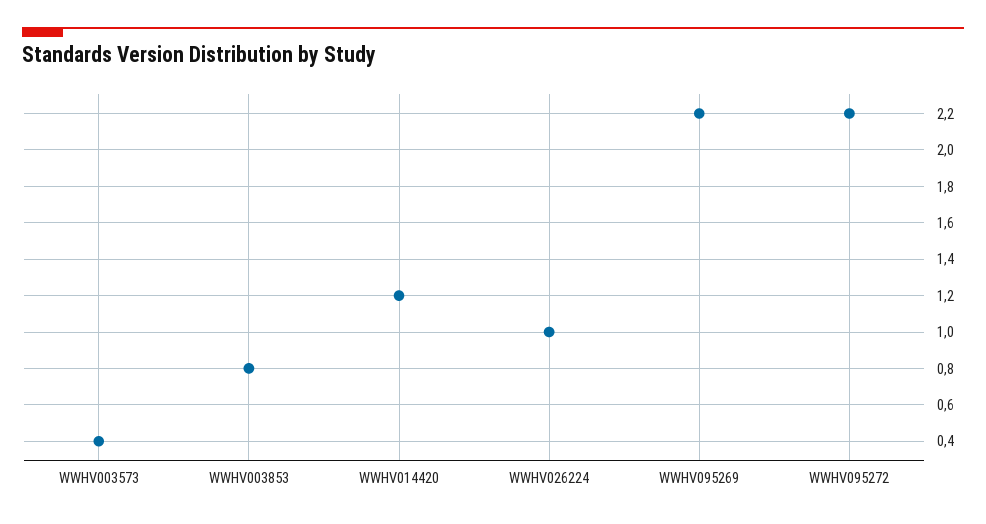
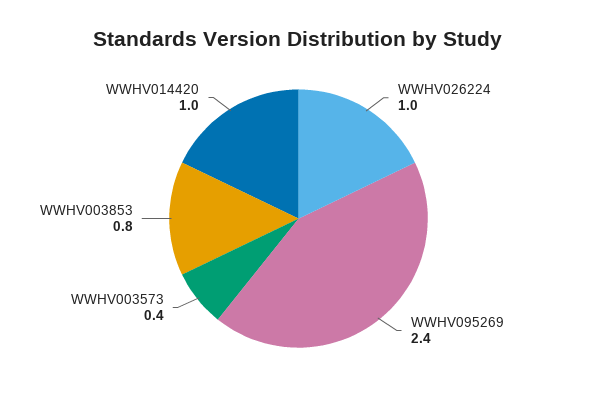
WWHV014420: 1.2 -> 1
WWHV095269: 2.2 -> 2.4
WWHV095272: 2.2 -> none

